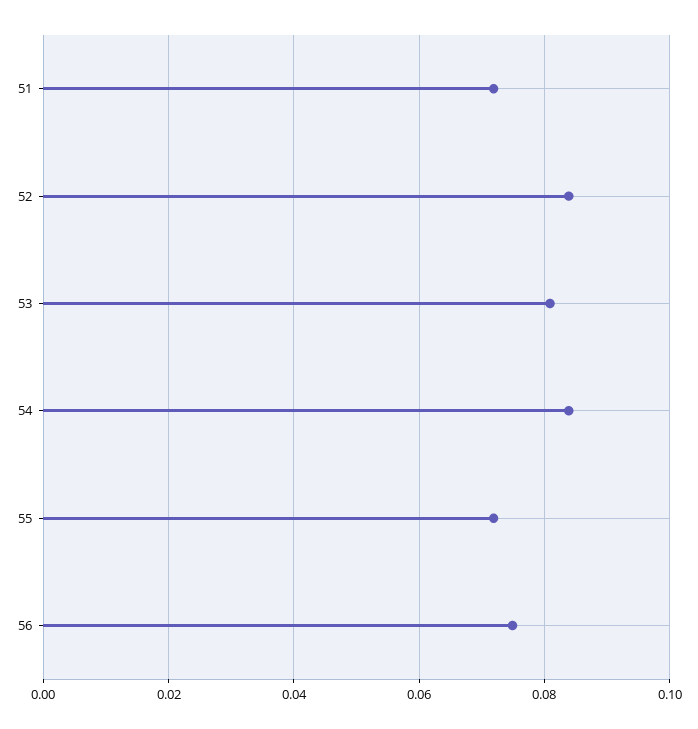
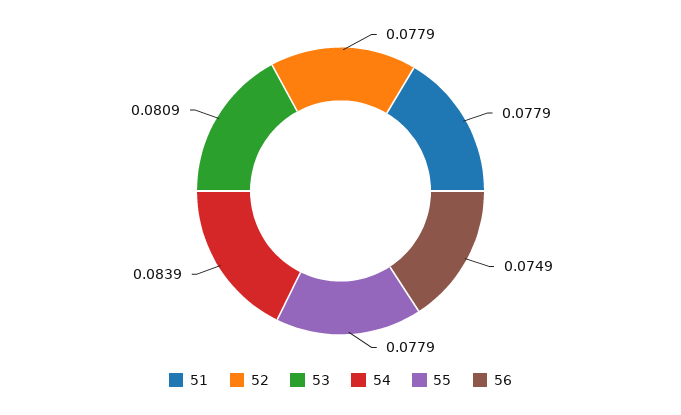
51: 0.072 -> 0.0779
52: 0.084 -> 0.0779
55: 0.072 -> 0.0779

